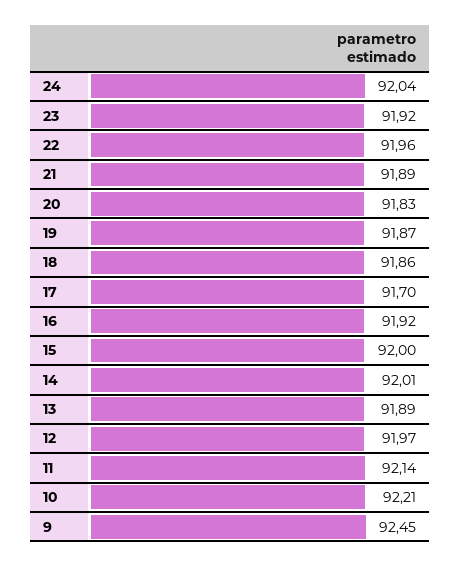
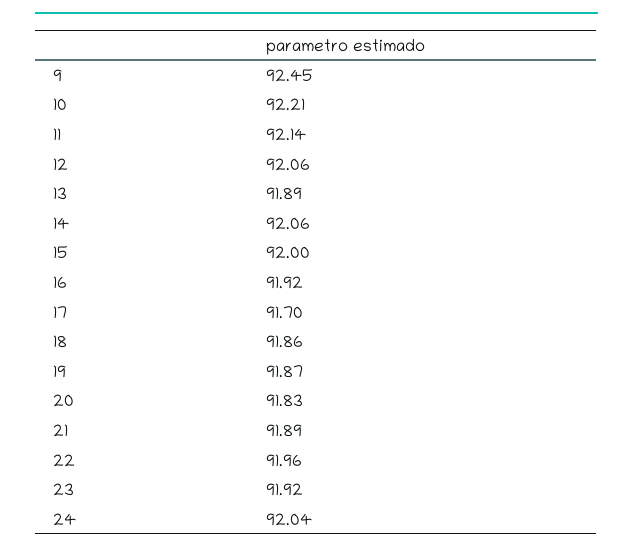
14: 92.01 -> 92.06
12: 91.97 -> 92.06

